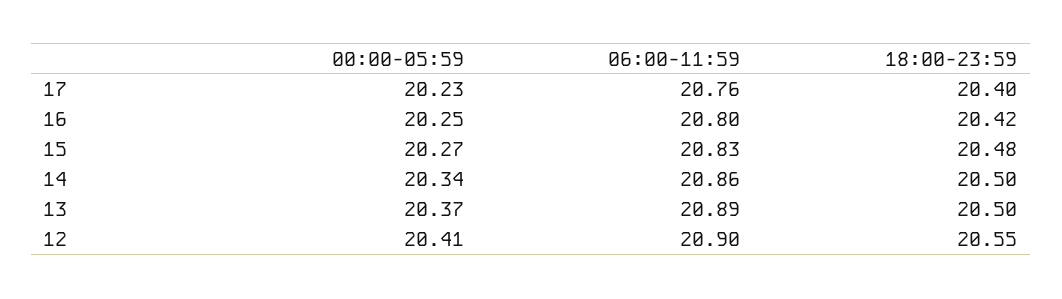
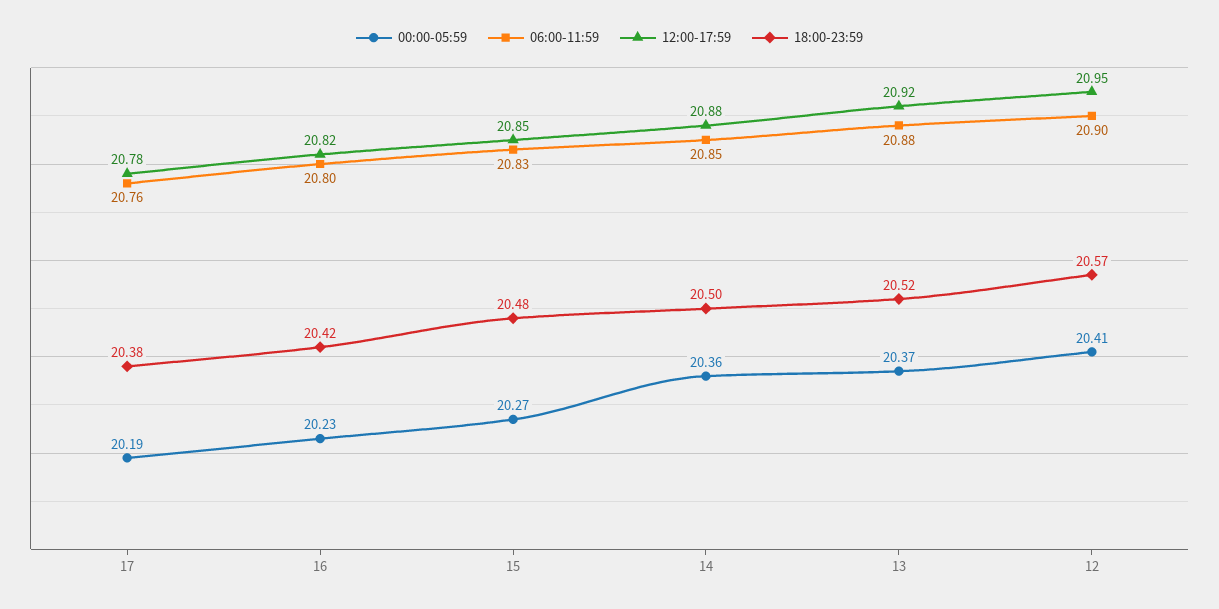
00:00-05:59, 17: 20.23 -> 20.19
18:00-23:59, 17: 20.4 -> 20.38
00:00-05:59, 16: 20.25 -> 20.23
00:00-05:59, 14: 20.34 -> 20.36
06:00-11:59, 14: 20.86 -> 20.85
06:00-11:59, 13: 20.89 -> 20.88
18:00-23:59, 13: 20.5 -> 20.52
18:00-23:59, 12: 20.55 -> 20.57
12:00-17:59, 17: none -> 20.78
12:00-17:59, 16: none -> 20.82
12:00-17:59, 15: none -> 20.85
12:00-17:59, 14: none -> 20.88
12:00-17:59, 13: none -> 20.92
12:00-17:59, 12: none -> 20.95

